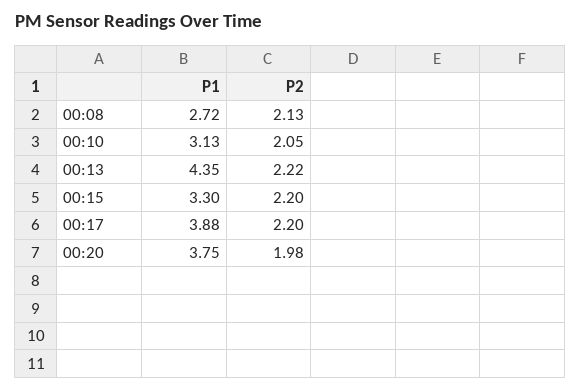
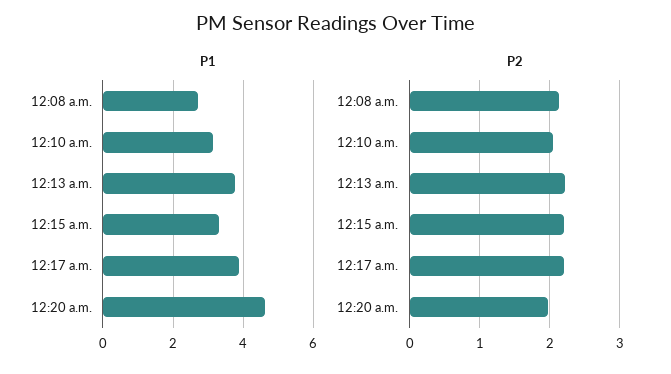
P1, 00:13: 4.35 -> 3.8
P1, 00:20: 3.75 -> 4.6

